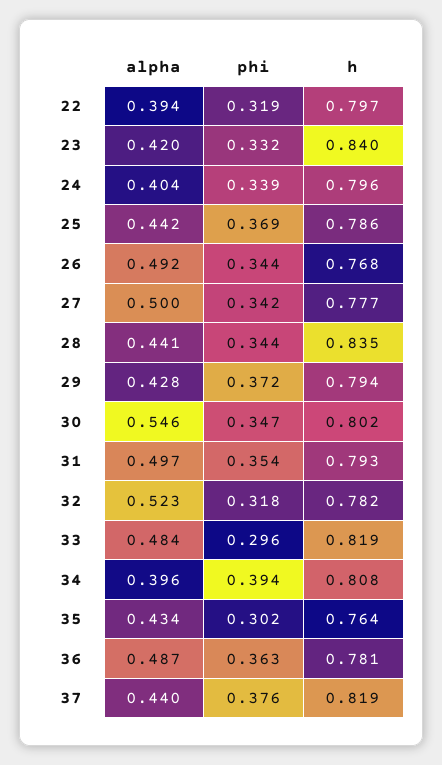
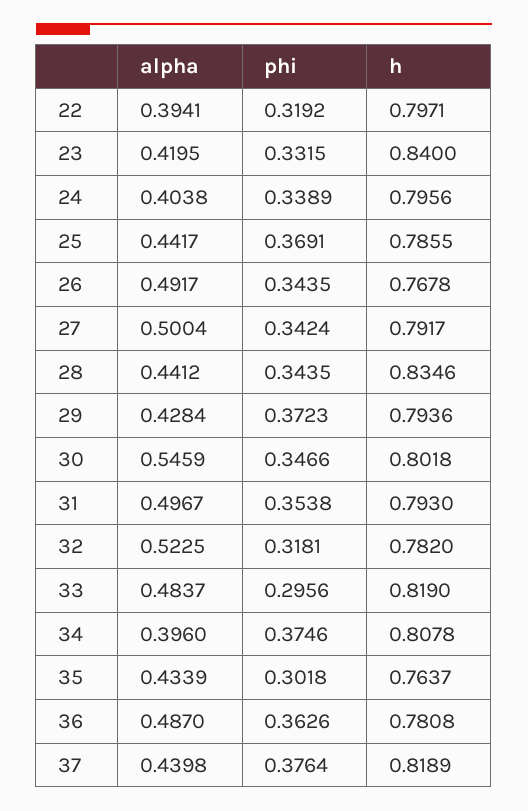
h, 27: 0.777 -> 0.7917
phi, 34: 0.394 -> 0.3746

